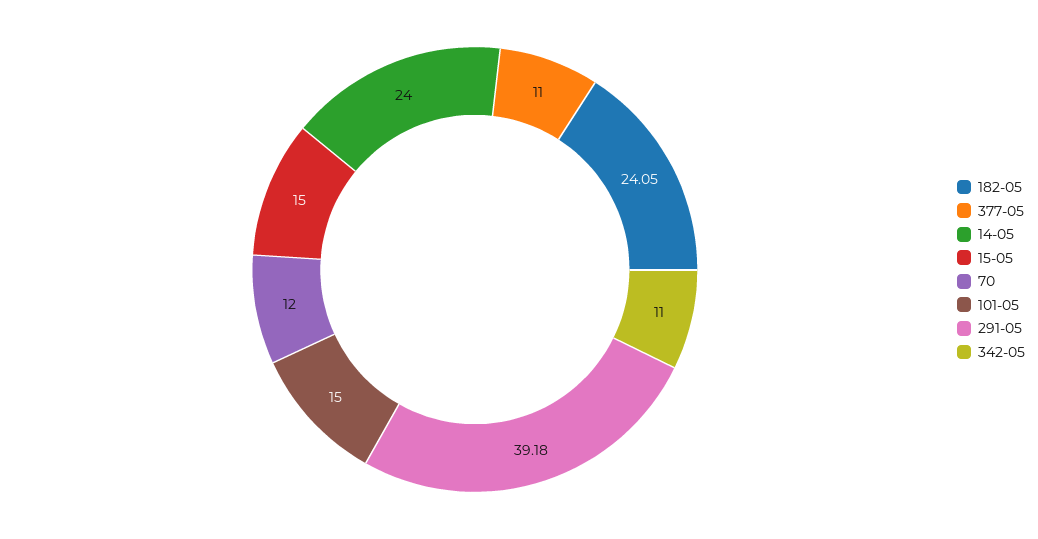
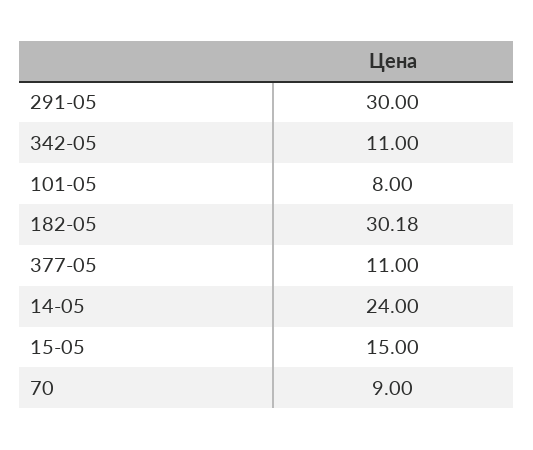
182-05: 24.05 -> 30.18
70: 12 -> 9
101-05: 15 -> 8
291-05: 39.18 -> 30

